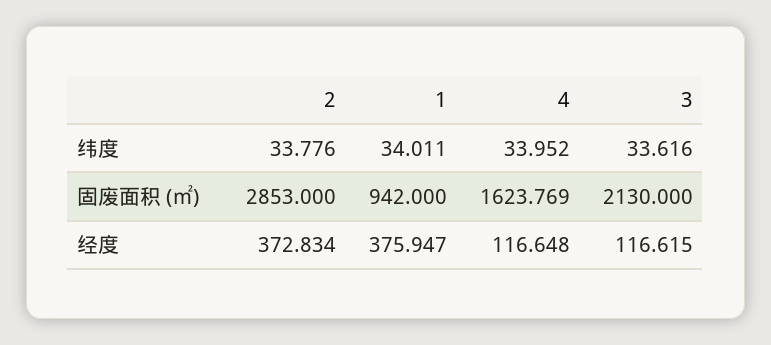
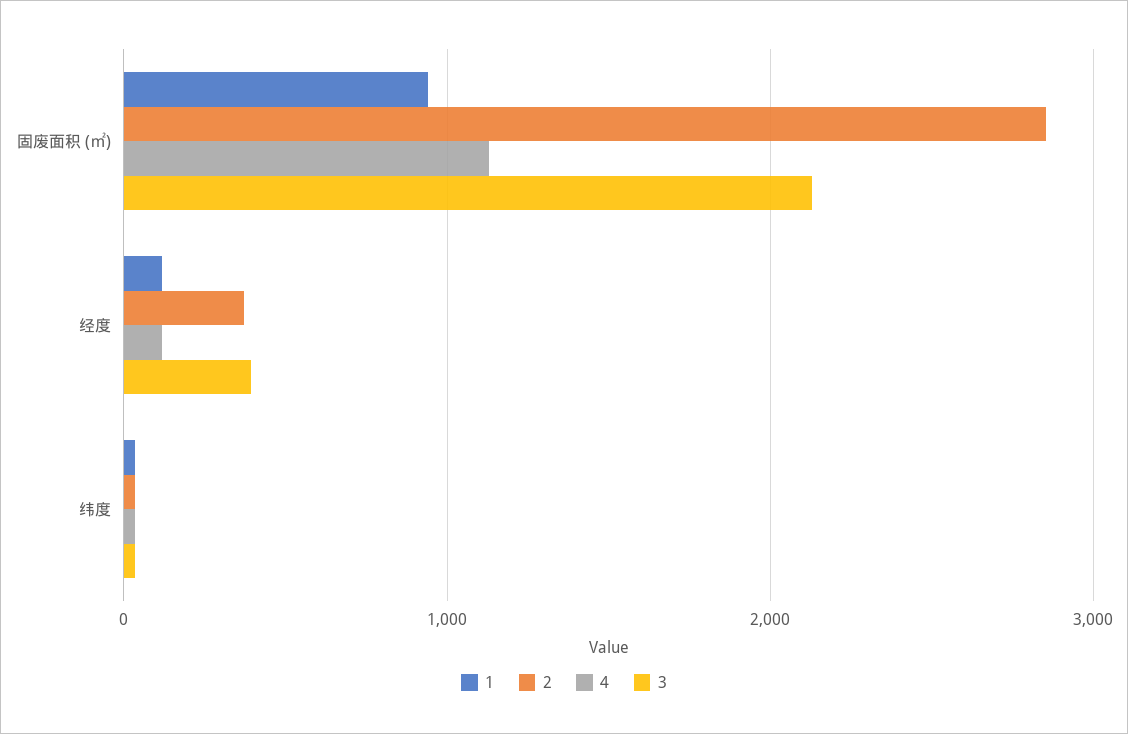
4, 固废面积 (㎡): 1623.769 -> 1100
1, 经度: 375.947 -> 100
3, 经度: 116.615 -> 400

